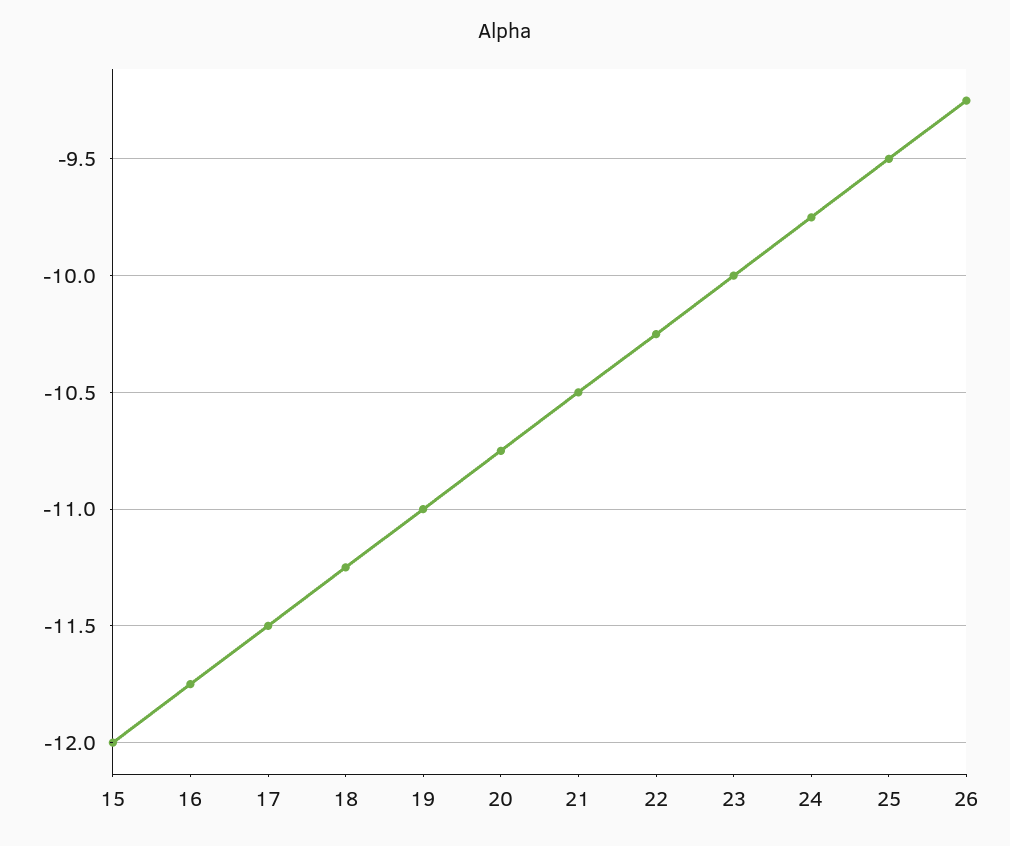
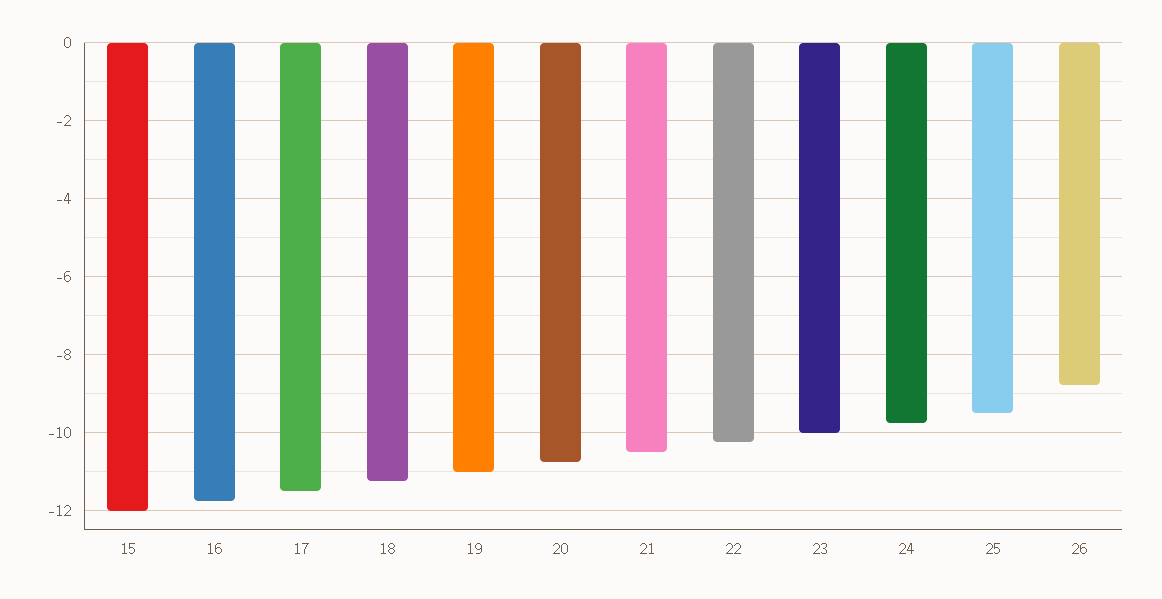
26: -9.25 -> -8.8

